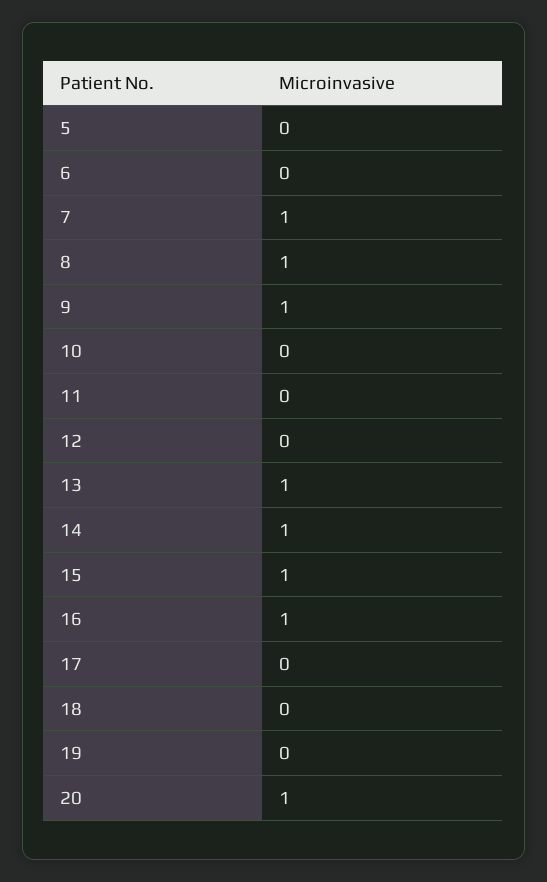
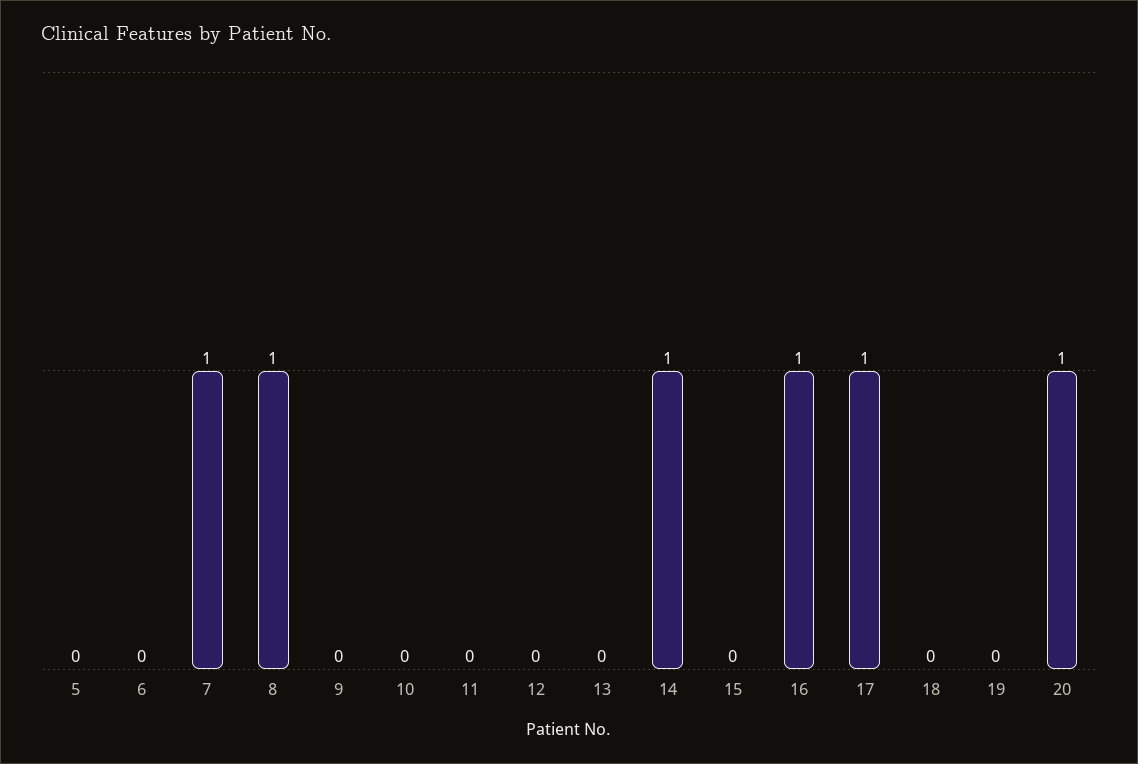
9: 1 -> 0
13: 1 -> 0
15: 1 -> 0
17: 0 -> 1

